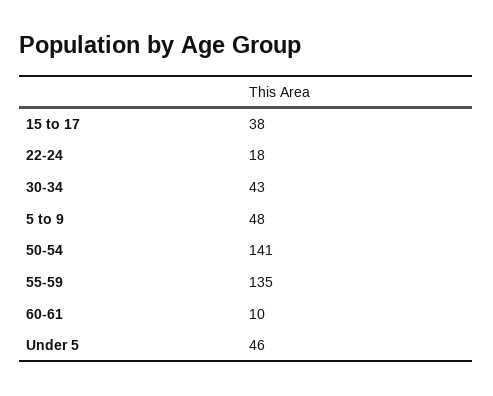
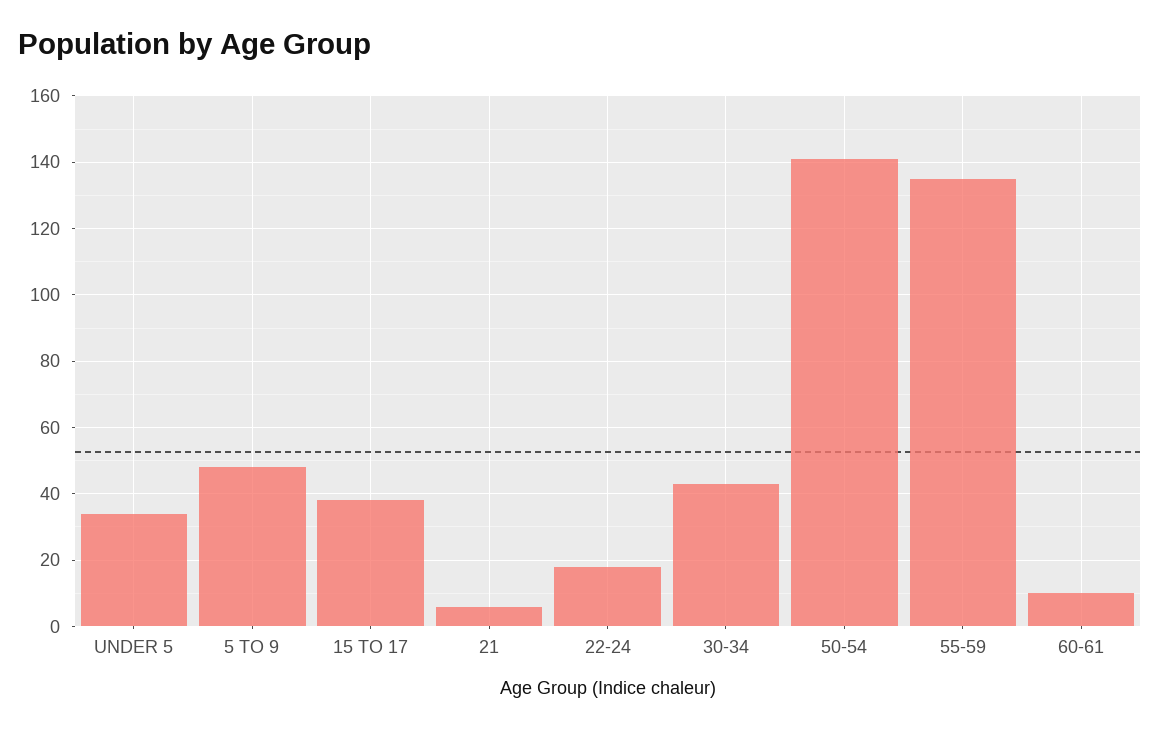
Under 5: 46 -> 35
21: none -> 5

